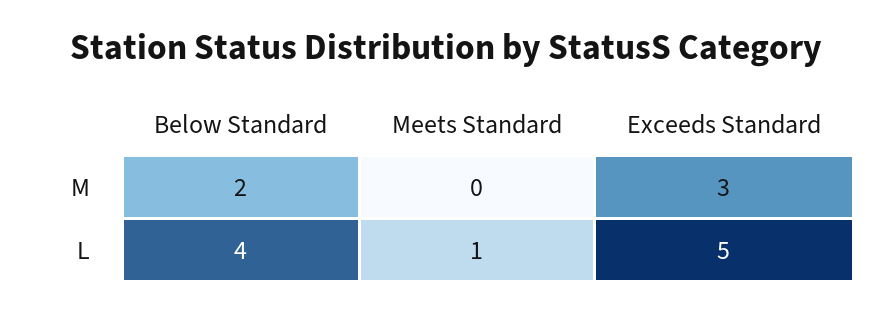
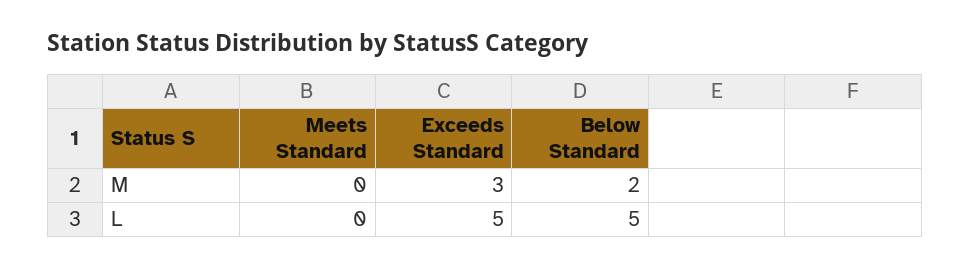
Below Standard, L: 4 -> 5
Meets Standard, L: 1 -> 0

